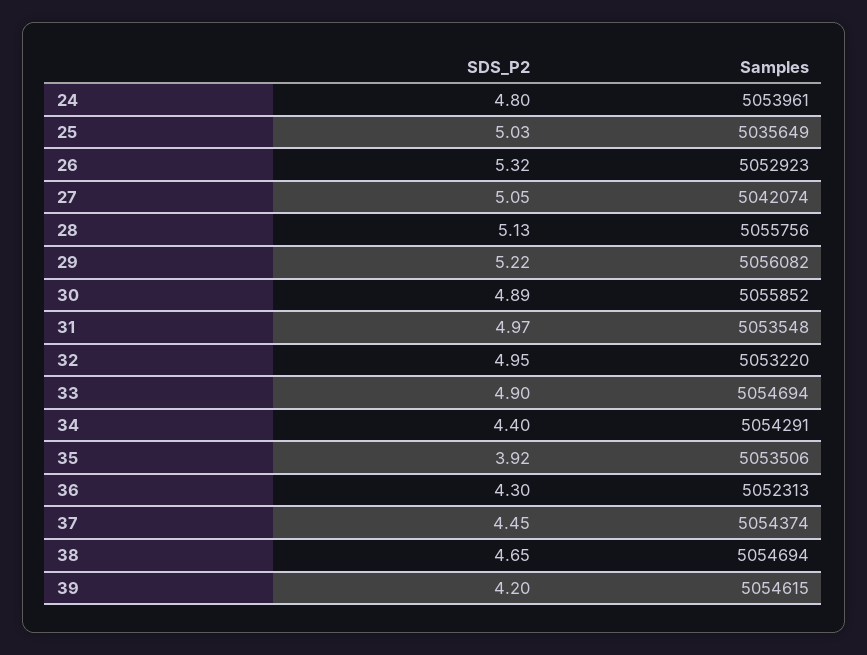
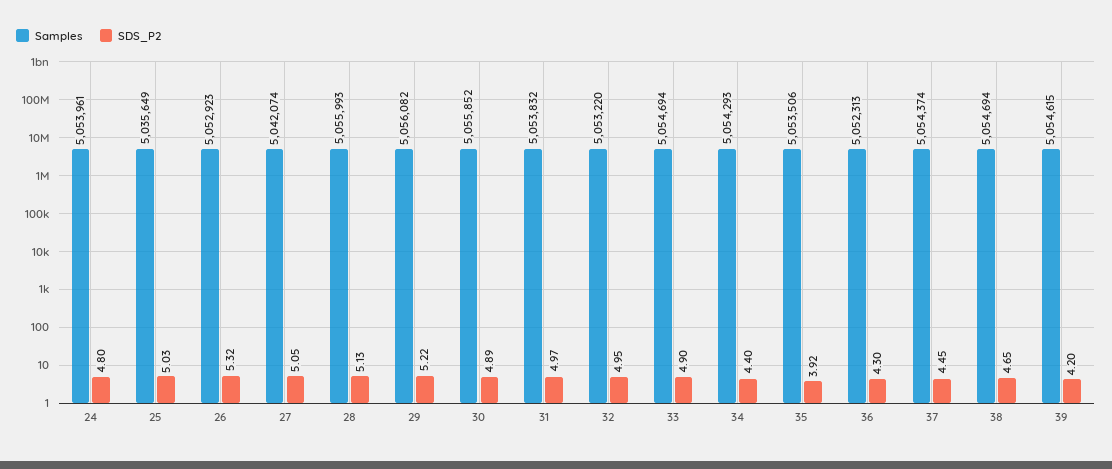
Samples, 28: 5055756 -> 5055993
Samples, 31: 5053548 -> 5053832
Samples, 34: 5054291 -> 5054293

